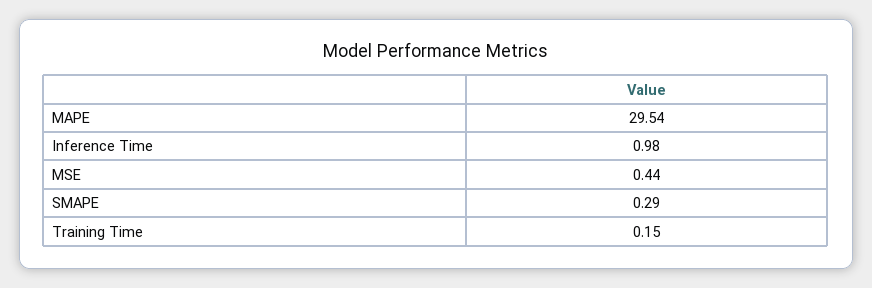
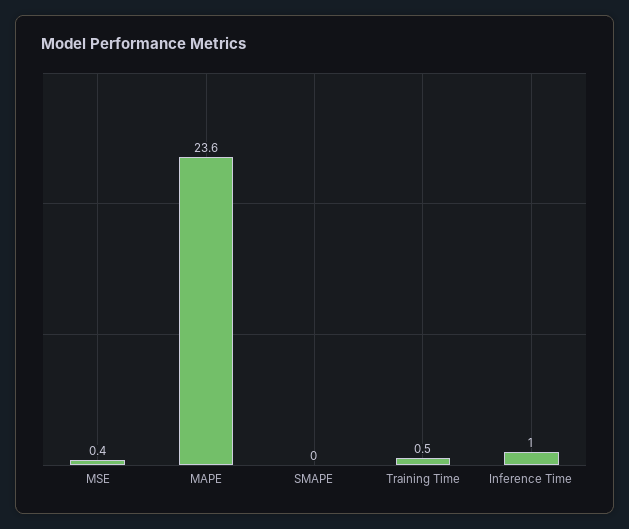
MAPE: 29.54 -> 23.6
SMAPE: 0.29 -> 0
Training Time: 0.15 -> 0.5

